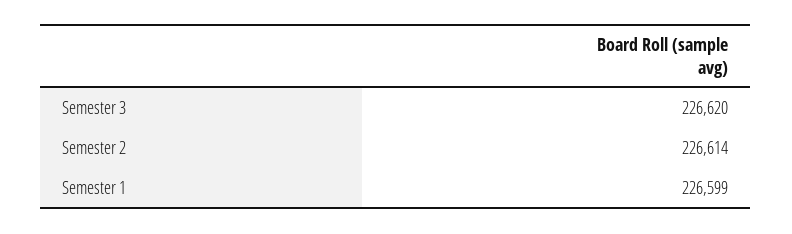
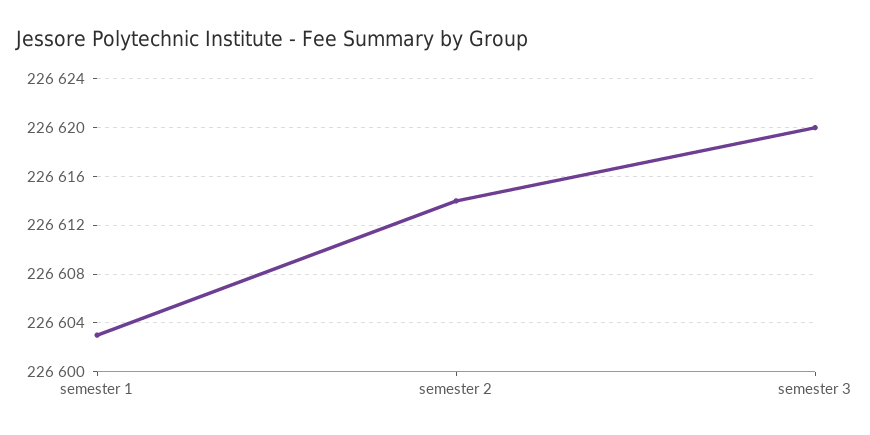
Semester 1: 226599 -> 226603

